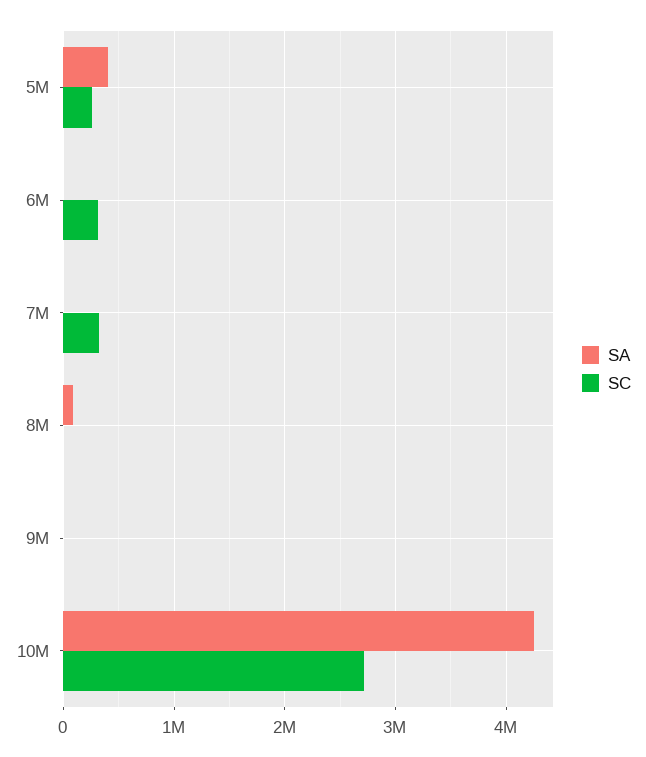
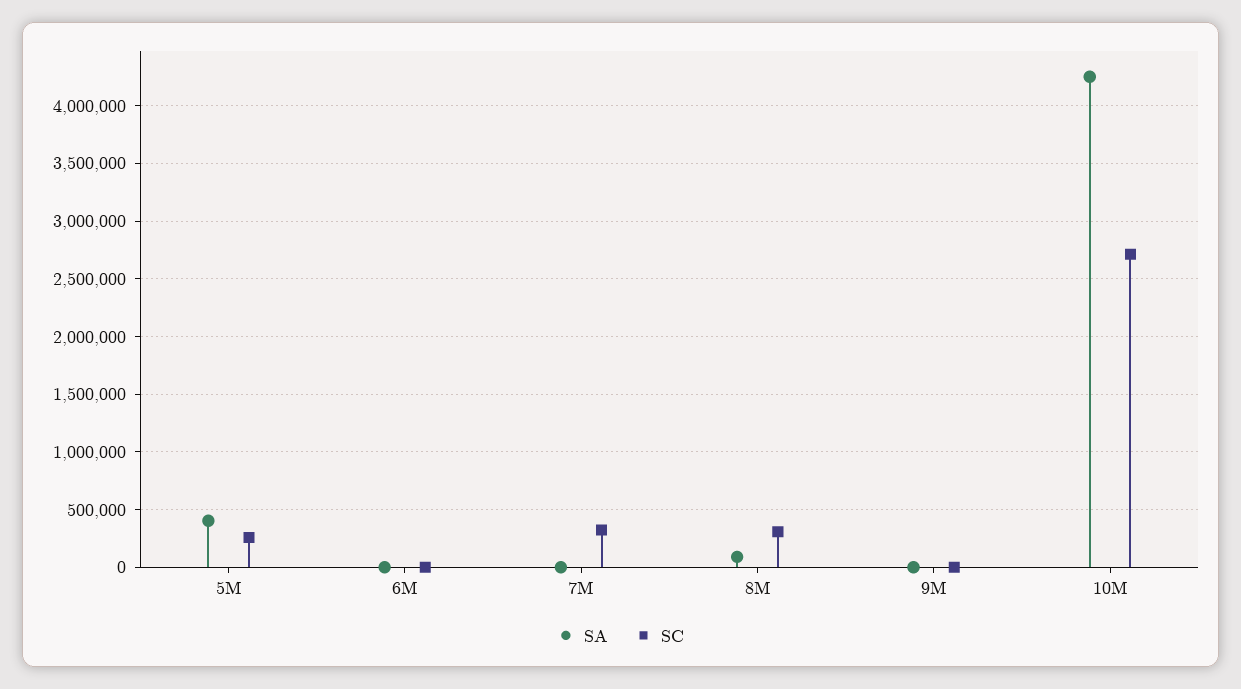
SC, 6M: 300000 -> 0
SC, 8M: 0 -> 300000

